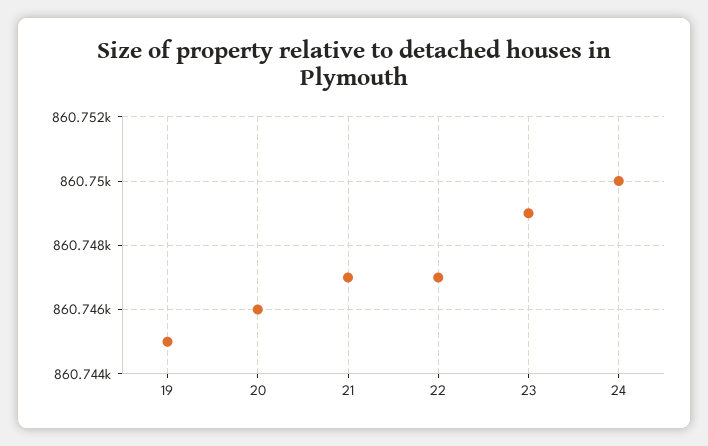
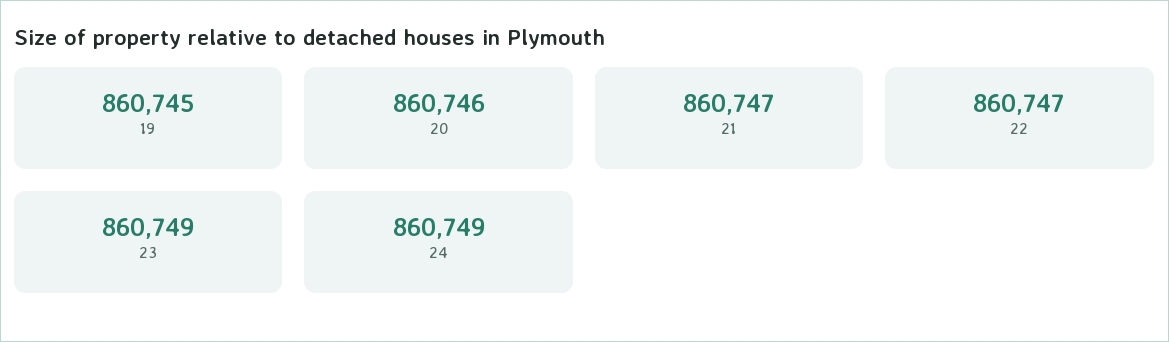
24: 860750 -> 860749

